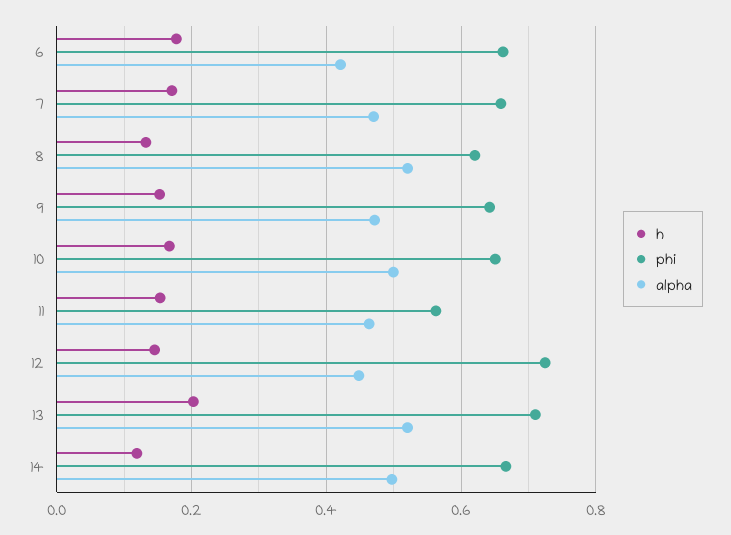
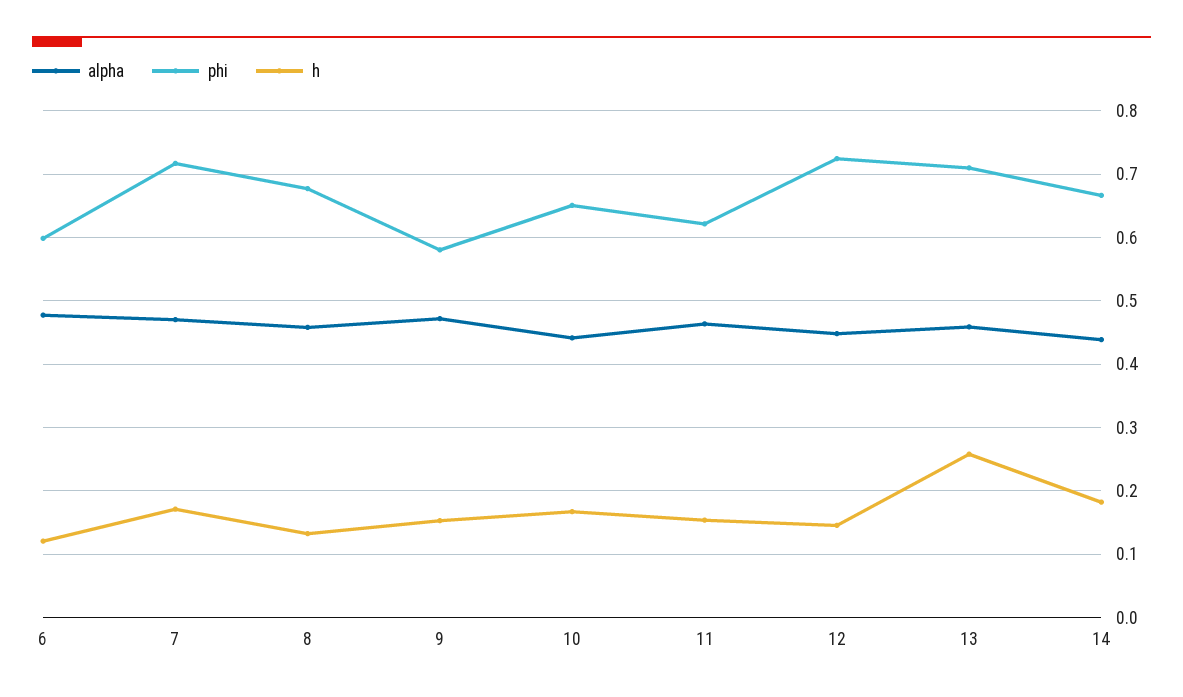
h, 6: 0.18 -> 0.12
phi, 6: 0.66 -> 0.6
alpha, 6: 0.42 -> 0.48
phi, 7: 0.66 -> 0.72
phi, 8: 0.62 -> 0.68
alpha, 8: 0.52 -> 0.46
phi, 9: 0.64 -> 0.58
alpha, 10: 0.5 -> 0.44
phi, 11: 0.56 -> 0.62
h, 13: 0.2 -> 0.26
alpha, 13: 0.52 -> 0.46
h, 14: 0.12 -> 0.18
alpha, 14: 0.5 -> 0.44

